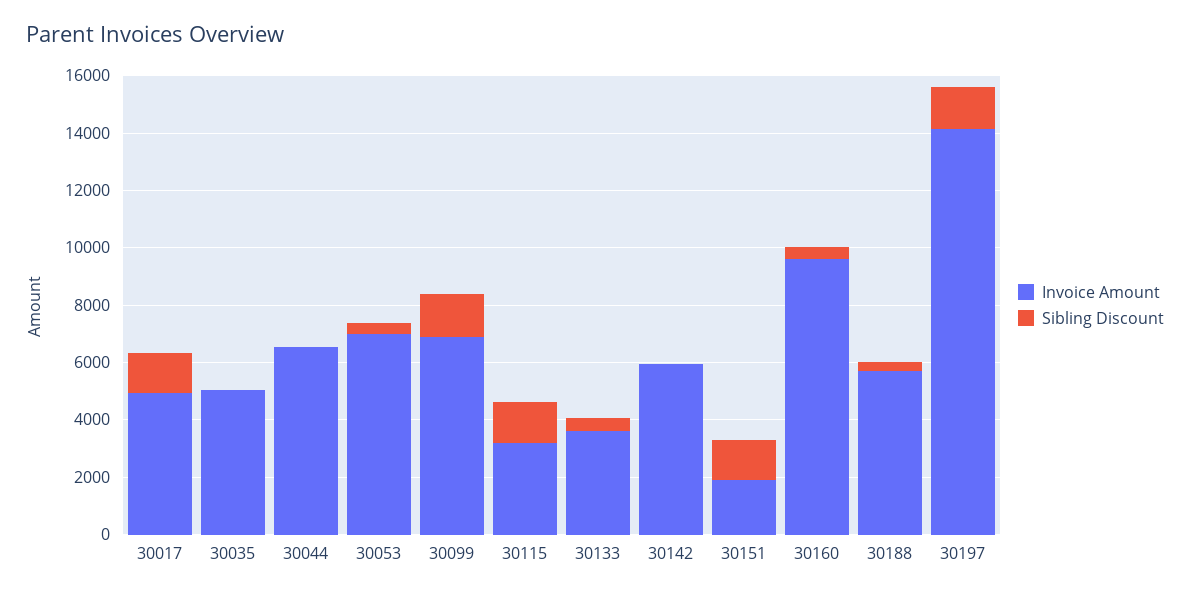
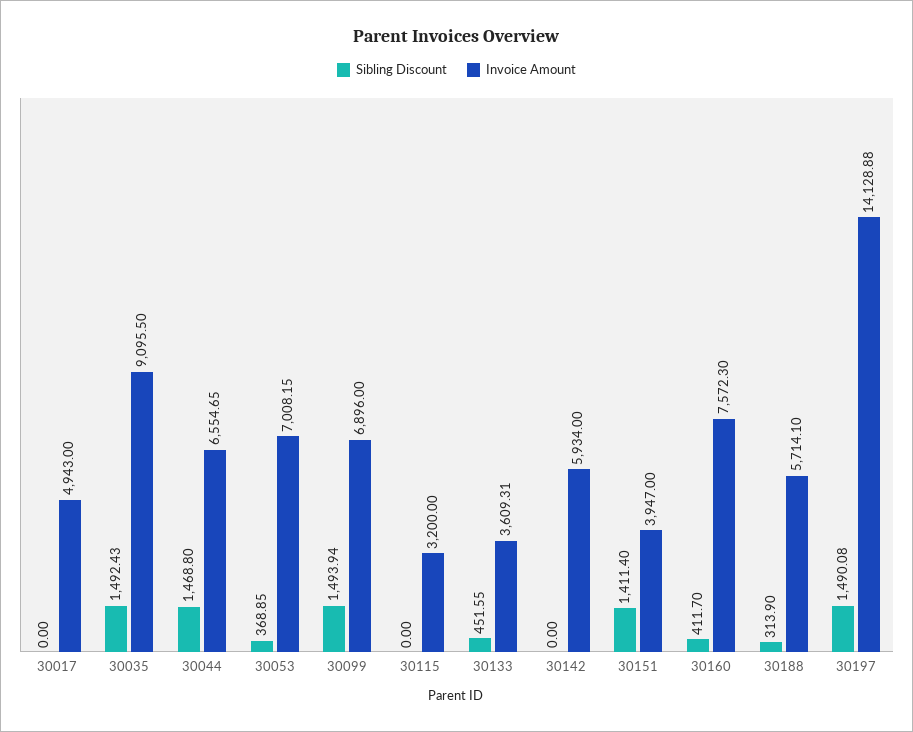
Sibling Discount, 30017: 1500 -> 0
Invoice Amount, 30035: 5000 -> 9095.5
Sibling Discount, 30035: 0 -> 1492.43
Sibling Discount, 30044: 0 -> 1468.8
Sibling Discount, 30115: 1500 -> 0
Invoice Amount, 30151: 2000 -> 3947
Invoice Amount, 30160: 9500 -> 7572.3

